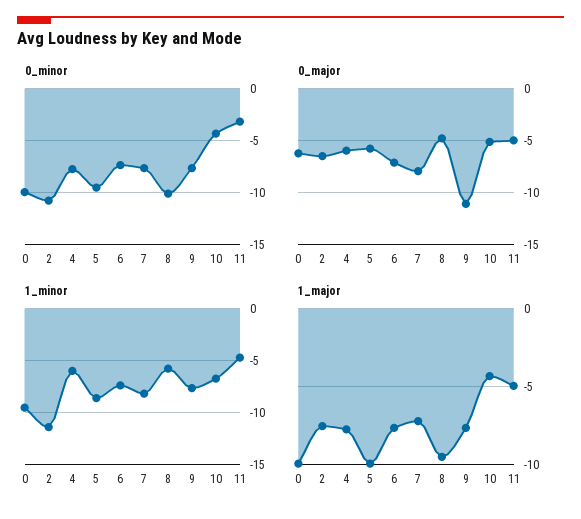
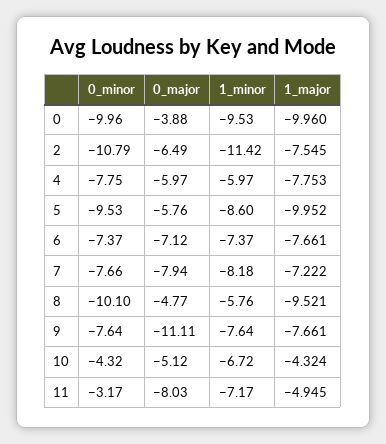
0_major, 0: -6 -> -3.88
0_major, 11: -5 -> -8.03
1_minor, 11: -5 -> -7.17

